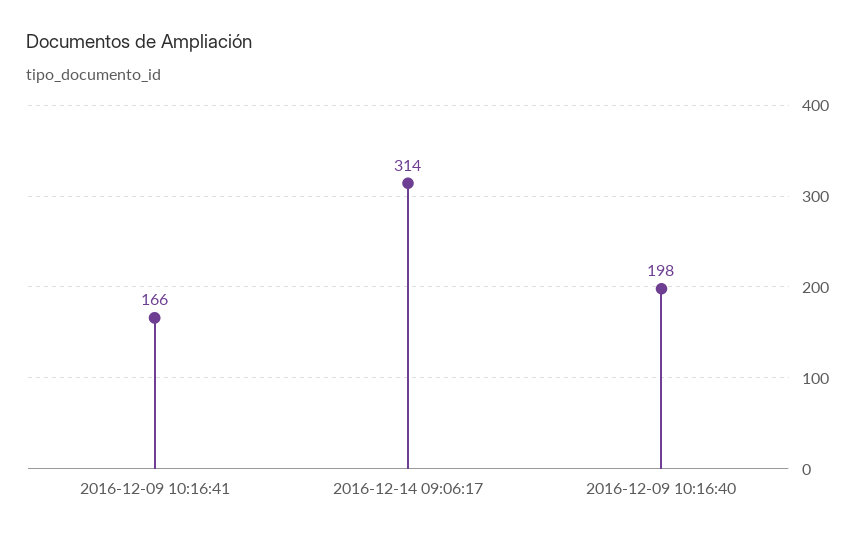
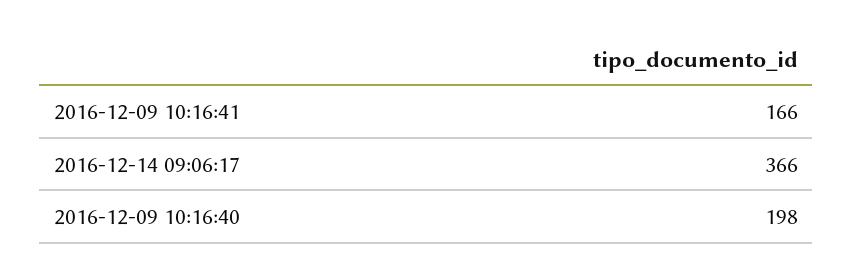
2016-12-14 09:06:17: 314 -> 366

